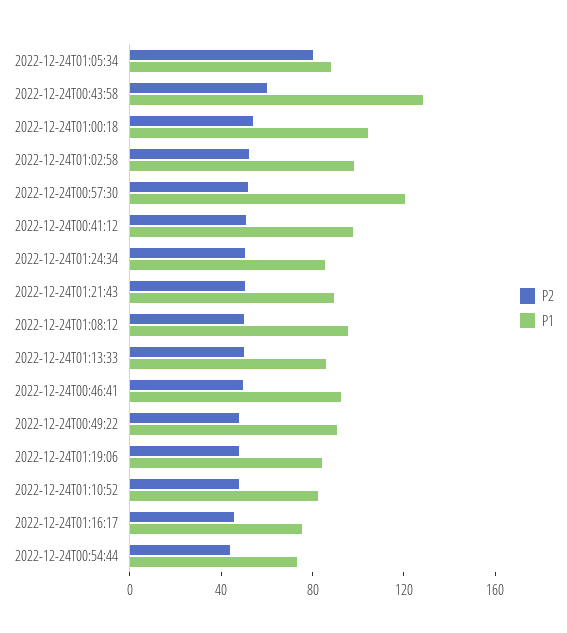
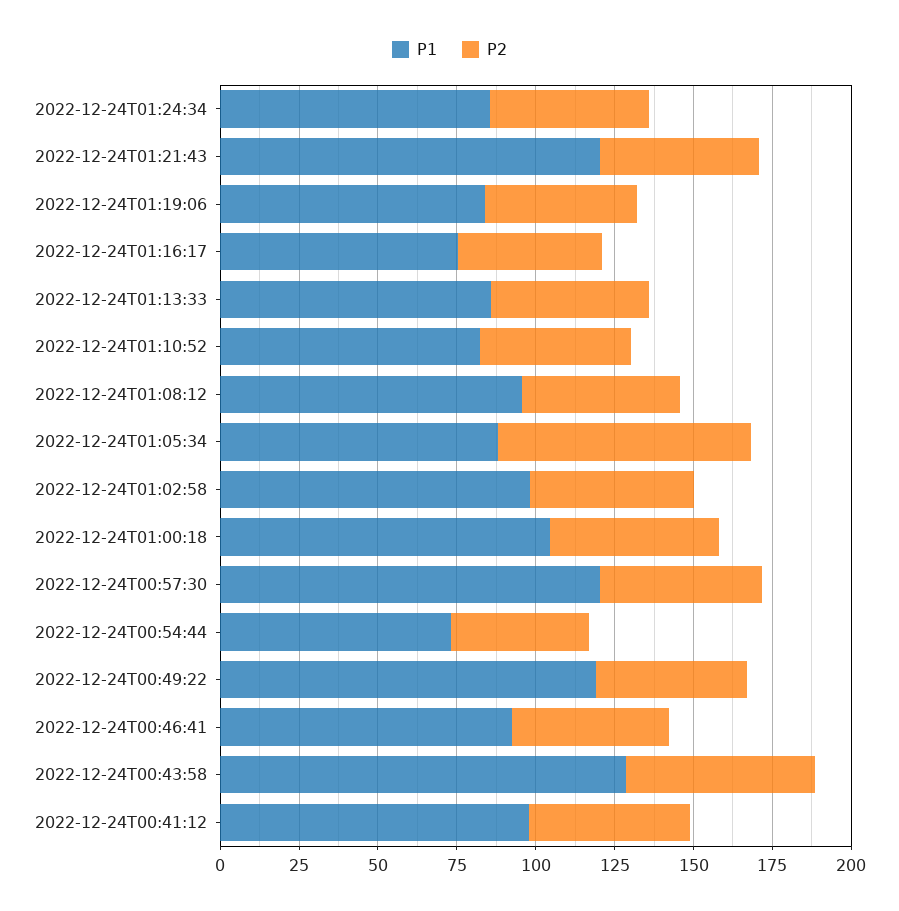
P1, 2022-12-24T01:21:43: 90 -> 120
P1, 2022-12-24T00:49:22: 90 -> 120

